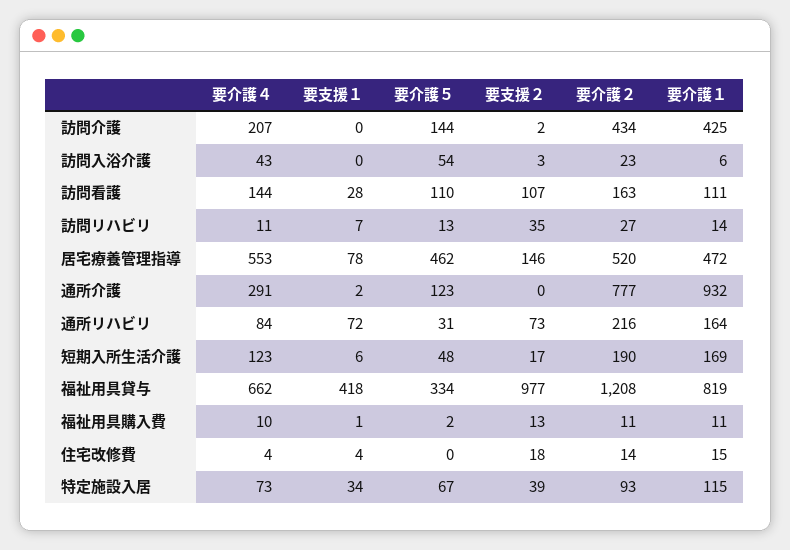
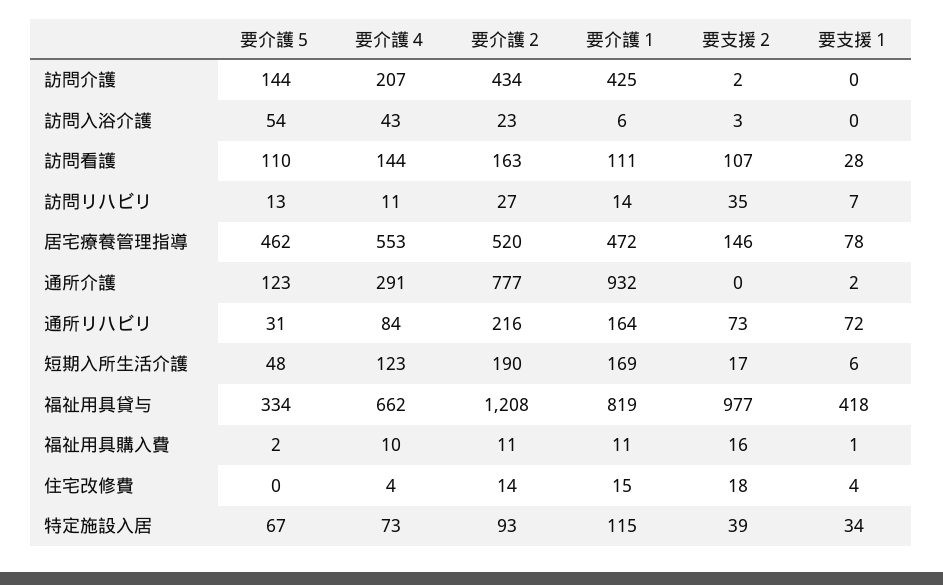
要支援２, 福祉用具購入費: 13 -> 16

